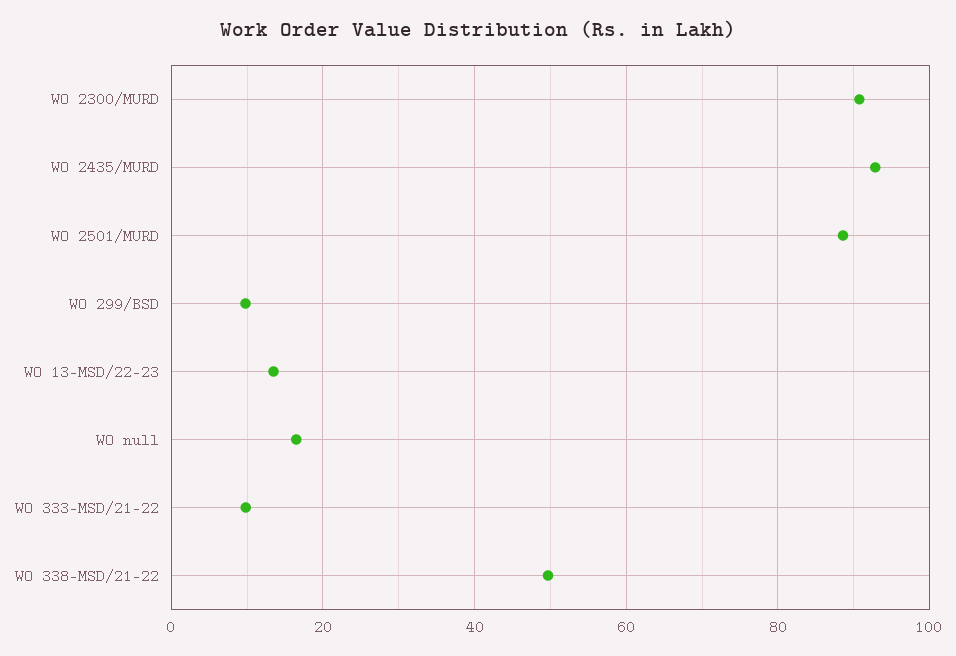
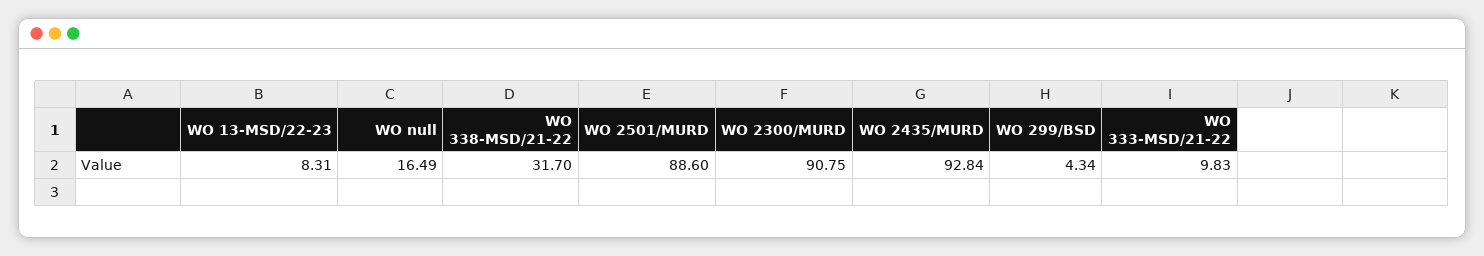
WO 299/BSD: 10 -> 4.34
WO 13-MSD/22-23: 14 -> 8.31
WO 338-MSD/21-22: 50 -> 31.7

